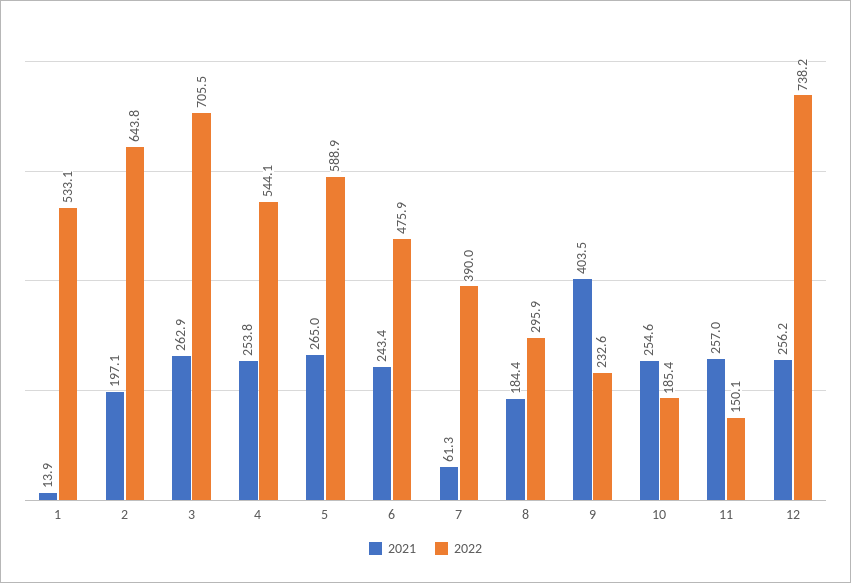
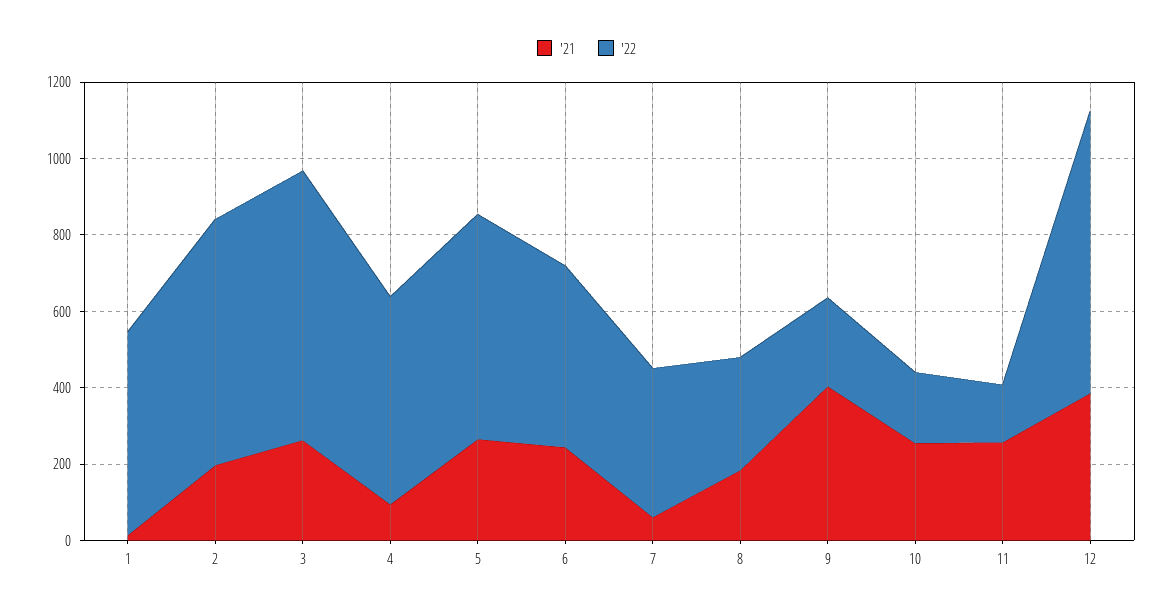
2021, 4: 253.8 -> 100
2021, 12: 256.2 -> 400

